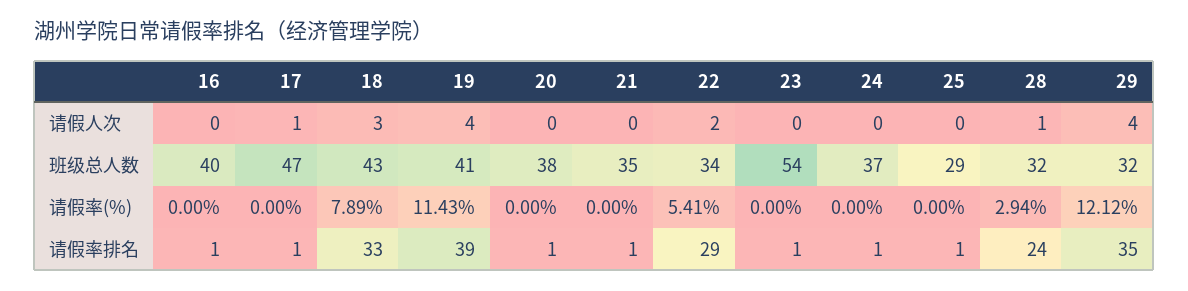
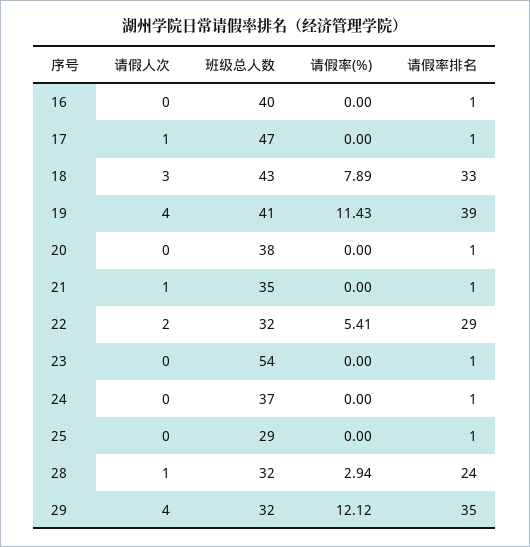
21, 请假人次: 0 -> 1
22, 班级总人数: 34 -> 32

